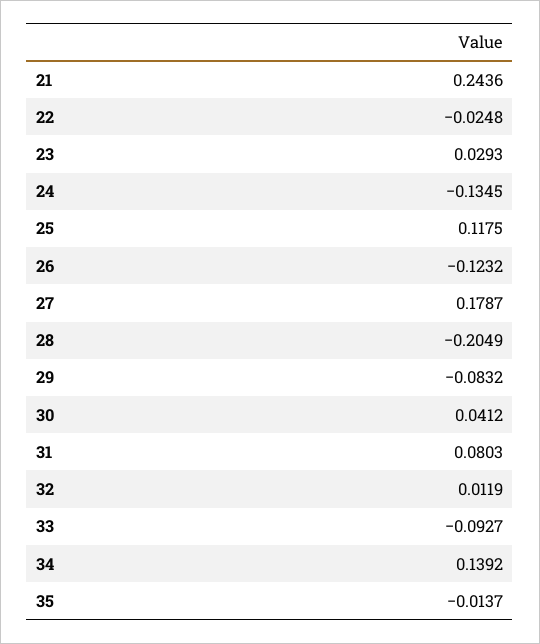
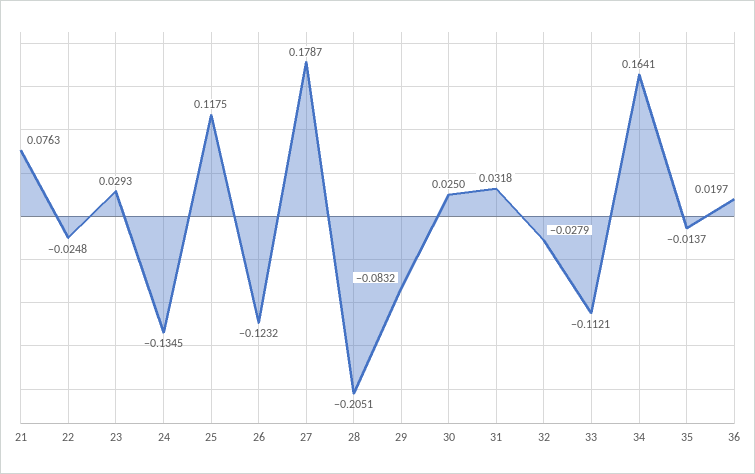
21: 0.2436 -> 0.0763
28: -0.2049 -> -0.2051
30: 0.0412 -> 0.025
31: 0.0803 -> 0.0318
32: 0.0119 -> -0.0279
33: -0.0927 -> -0.1121
34: 0.1392 -> 0.1641
36: none -> 0.0197

